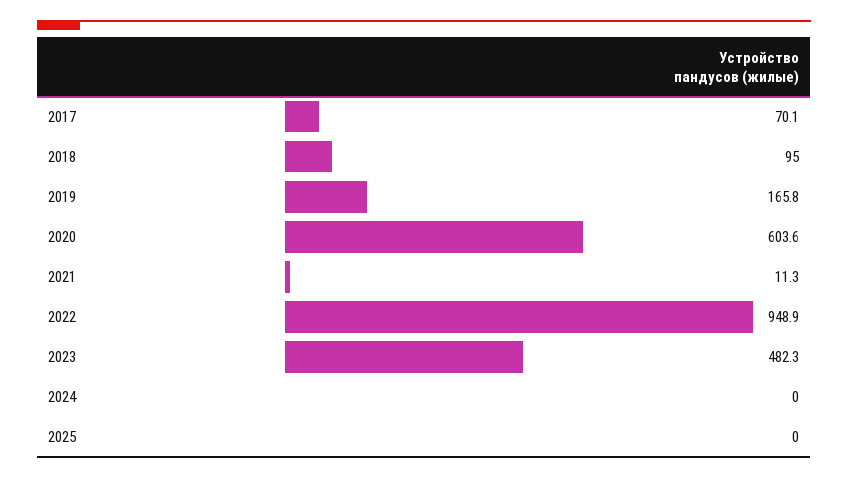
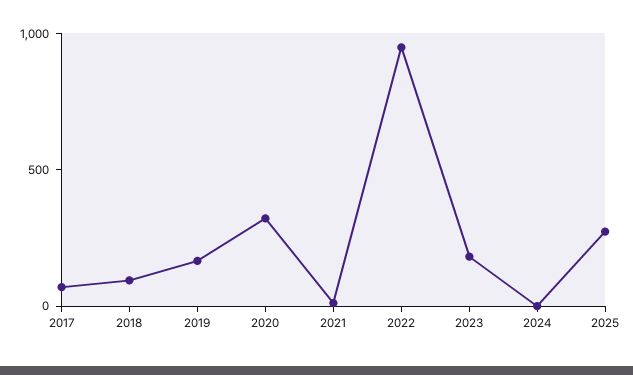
2020: 603.6 -> 300
2023: 482.3 -> 200
2025: 0 -> 300

